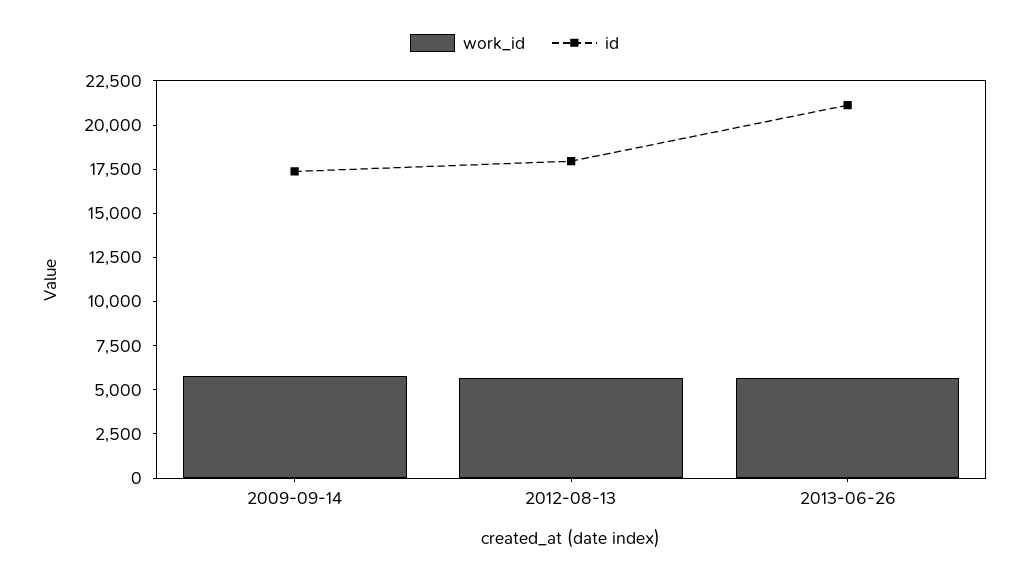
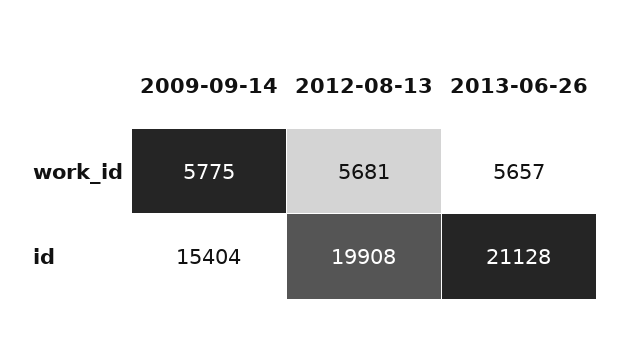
id, 2009-09-14: 17500 -> 15404
id, 2012-08-13: 18000 -> 19908

